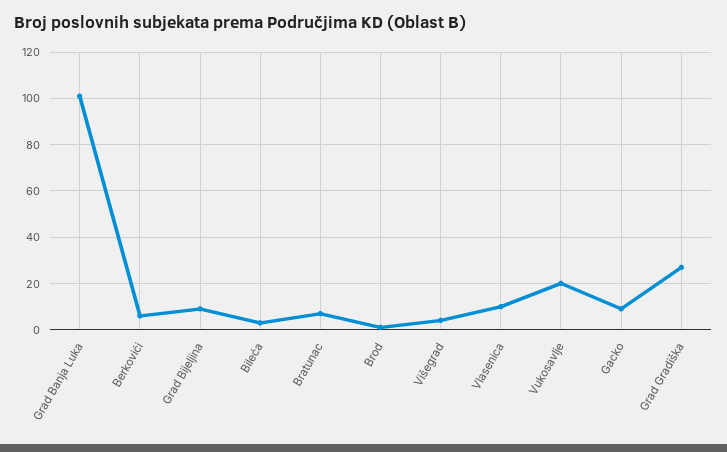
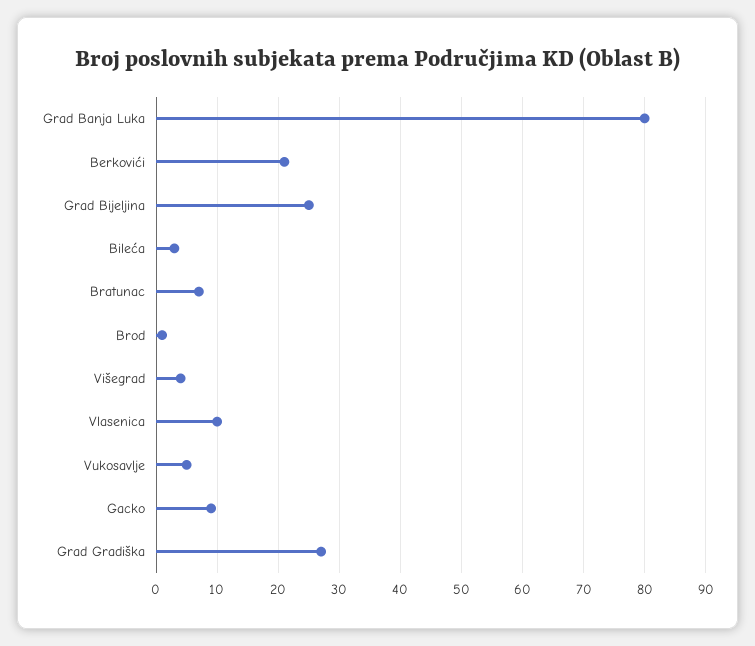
Grad Banja Luka: 100 -> 80
Berkovići: 5 -> 21
Grad Bijeljina: 10 -> 25
Vukosavlje: 20 -> 5

